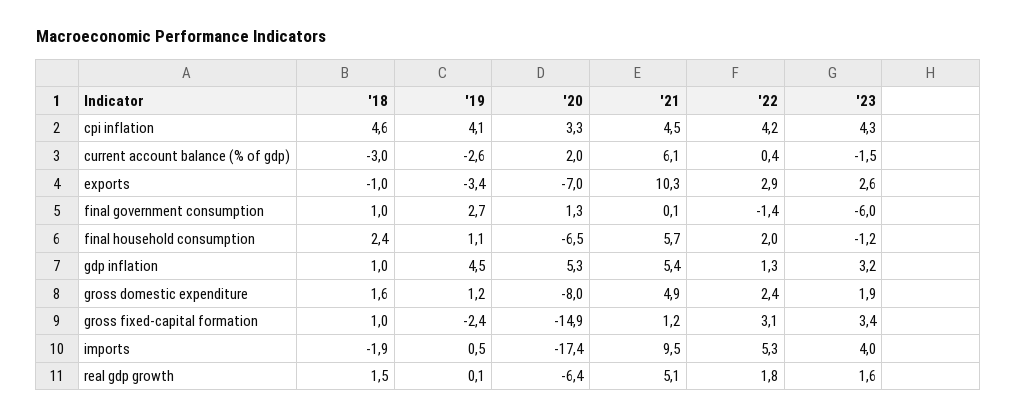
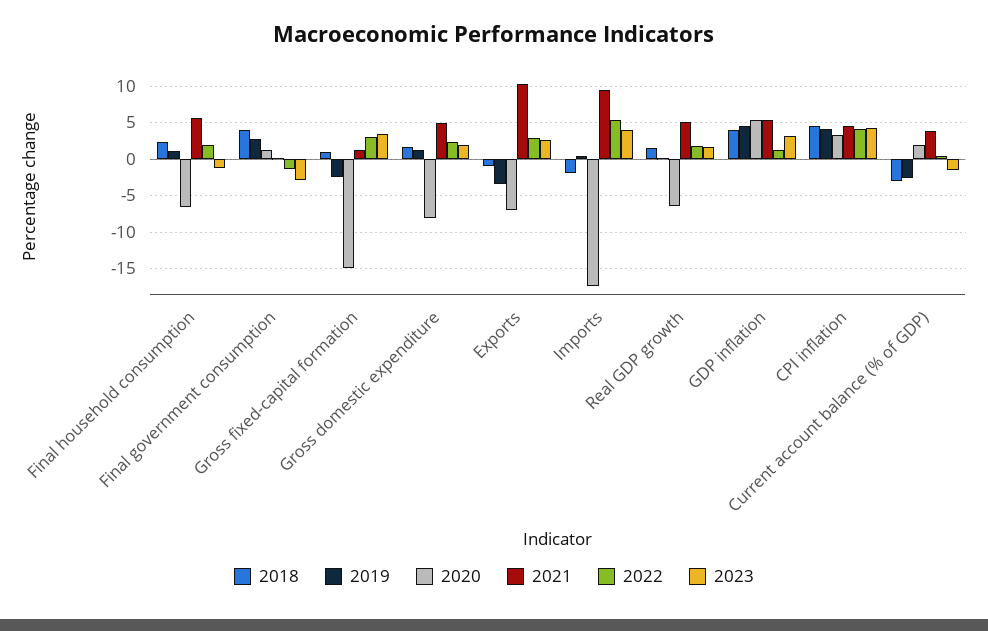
'21, current account balance (% of gdp): 6.1 -> 4
'18, final government consumption: 1 -> 4
'23, final government consumption: -6 -> -3
'18, gdp inflation: 1 -> 4

